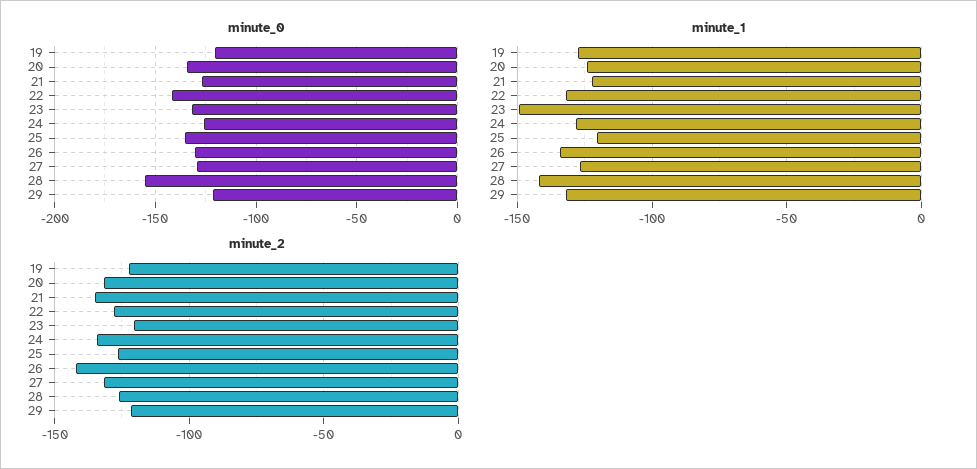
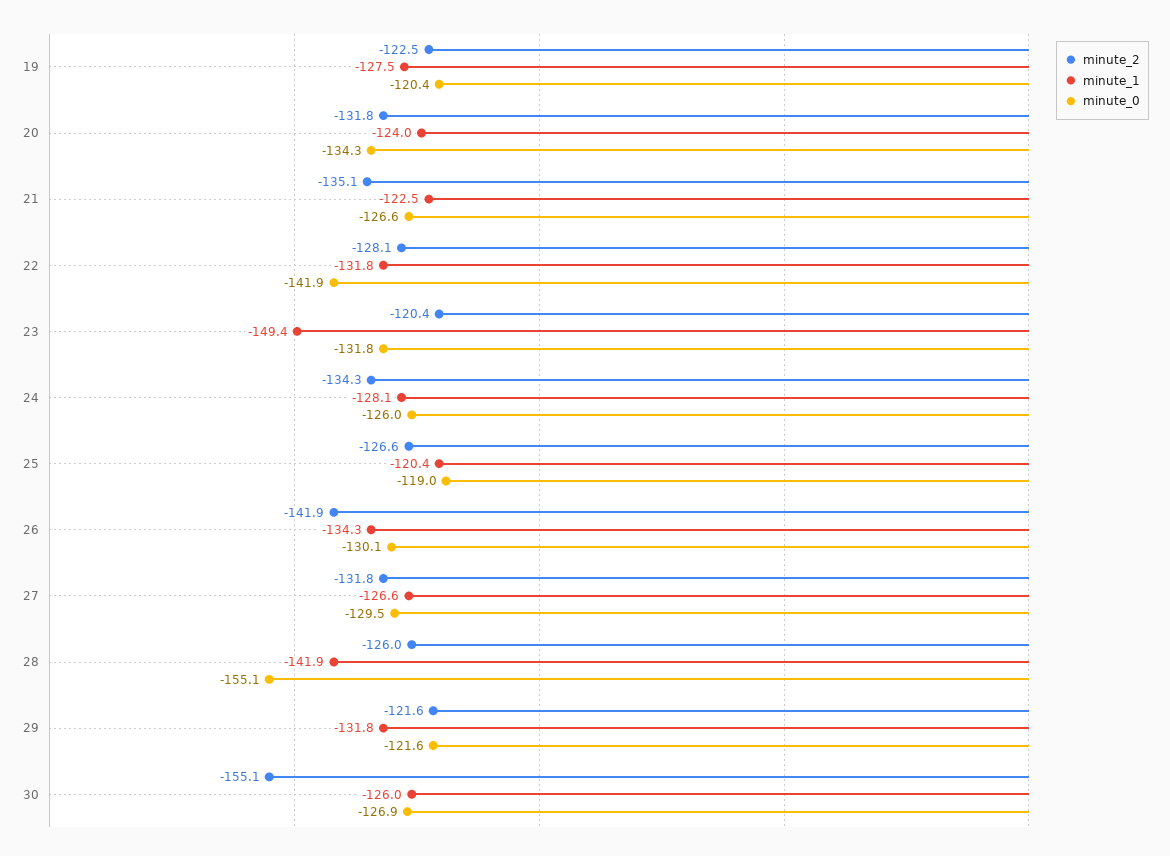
minute_0, 25: -135 -> -119
minute_2, 30: none -> -155.1
minute_1, 30: none -> -126
minute_0, 30: none -> -126.9

